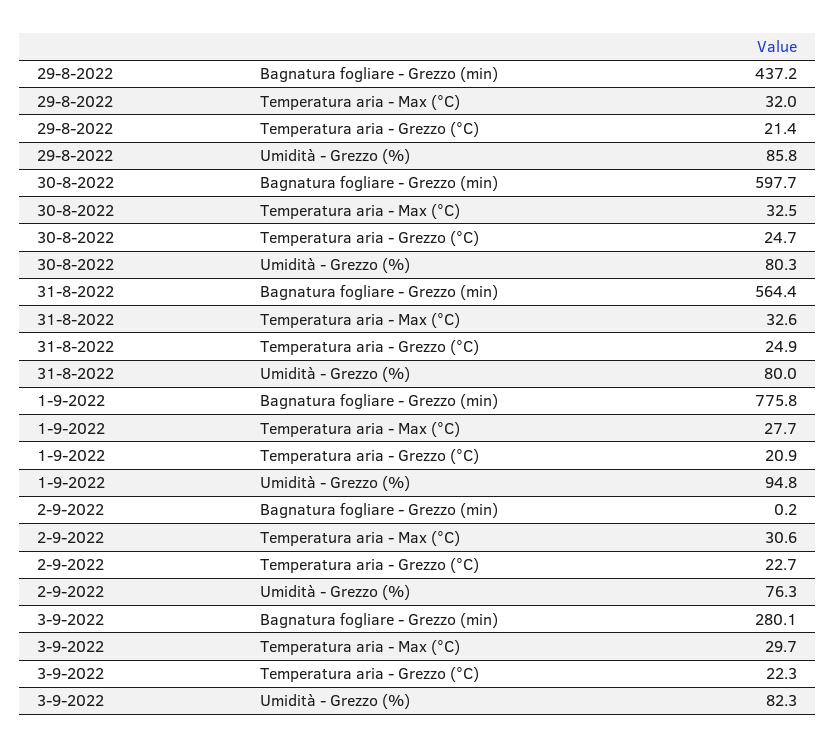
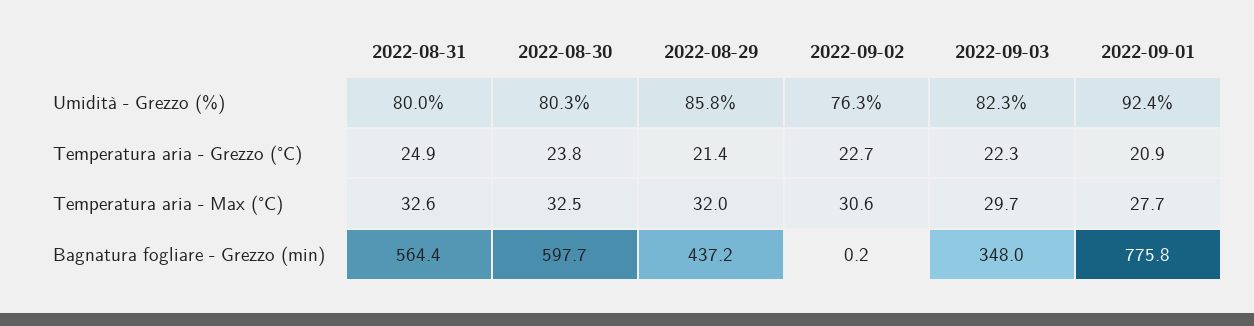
30-8-2022, Temperatura aria - Grezzo (°C): 24.7 -> 23.8
1-9-2022, Umidità - Grezzo (%): 94.8 -> 92.4
3-9-2022, Bagnatura fogliare - Grezzo (min): 280.1 -> 348

